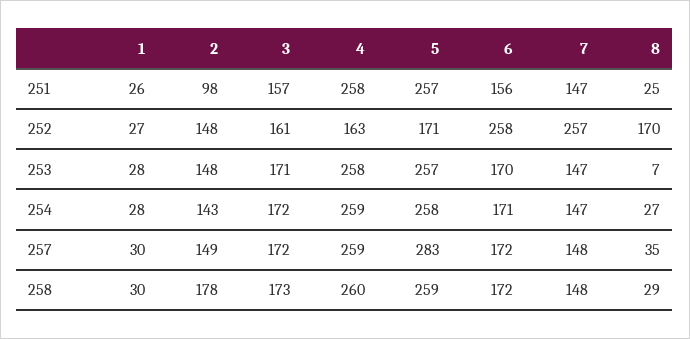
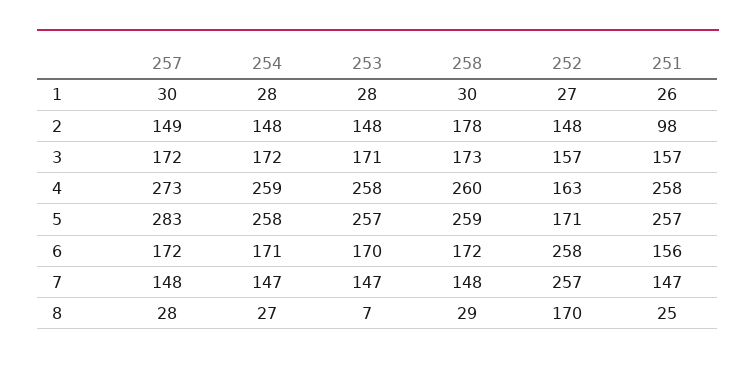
3, 252: 161 -> 157
2, 254: 143 -> 148
4, 257: 259 -> 273
8, 257: 35 -> 28

